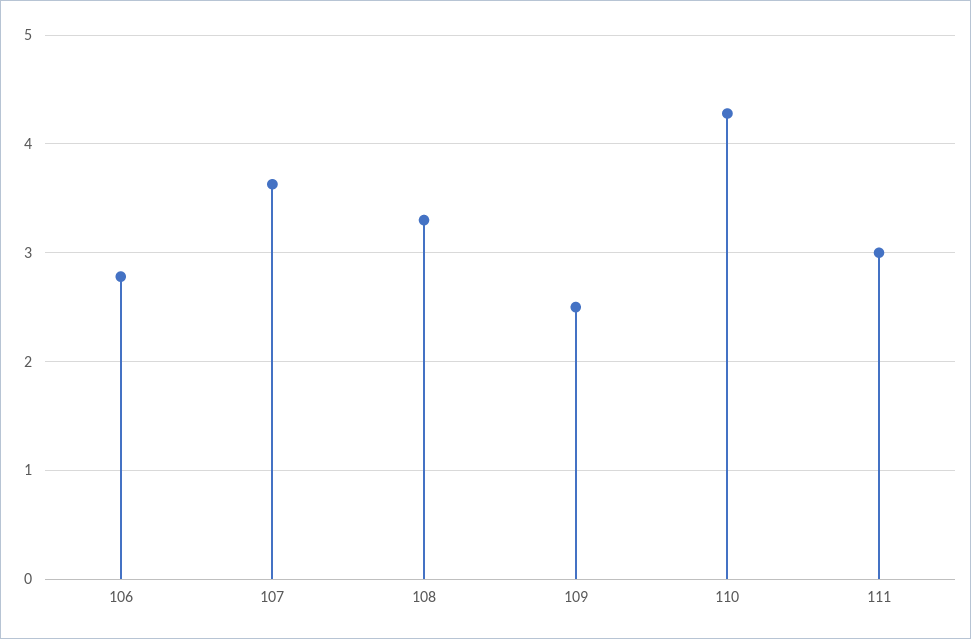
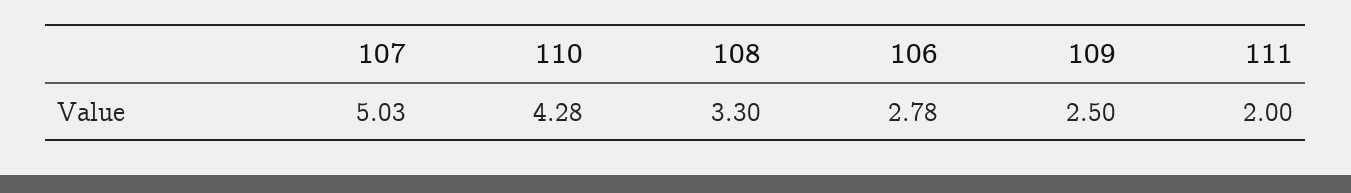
107: 3.6 -> 5.03
111: 3 -> 2

